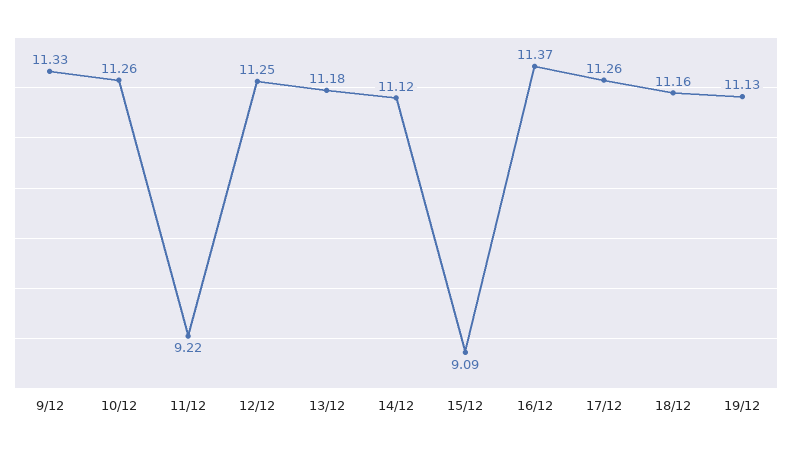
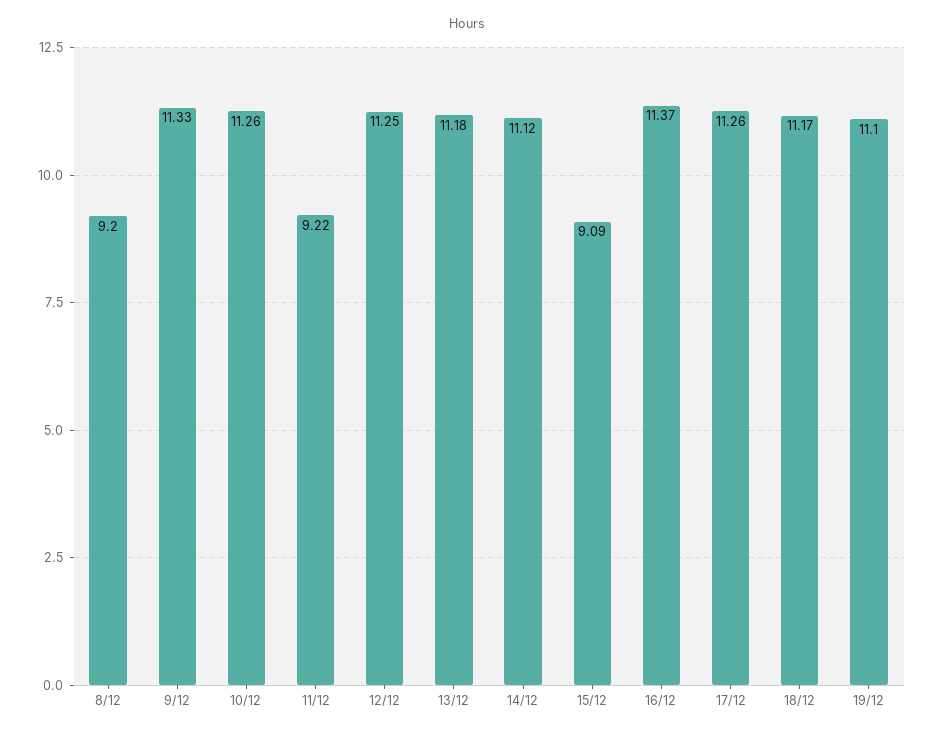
18/12: 11.16 -> 11.17
19/12: 11.13 -> 11.1
8/12: none -> 9.2

